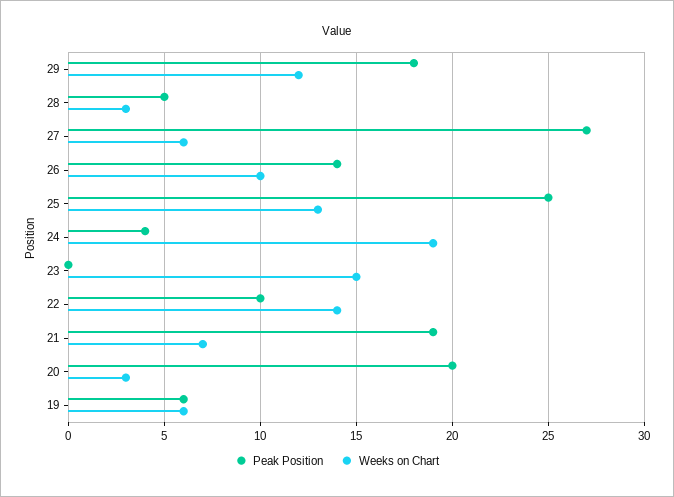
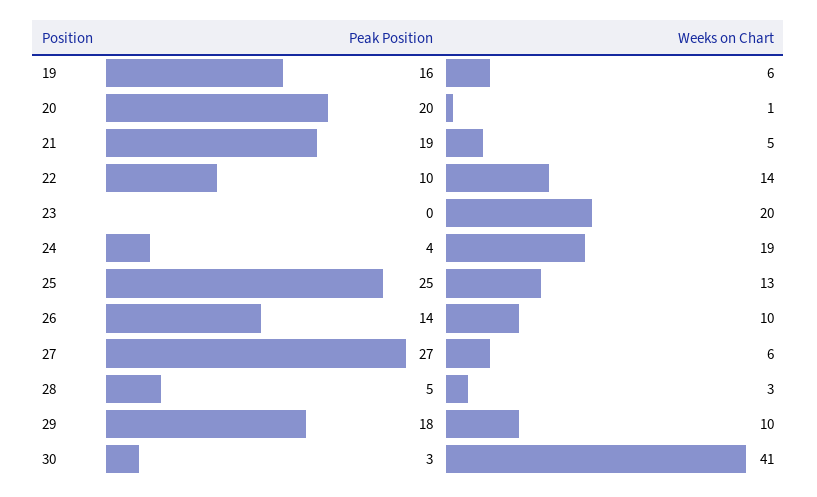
Weeks on Chart, 29: 12 -> 10
Weeks on Chart, 23: 15 -> 20
Weeks on Chart, 21: 7 -> 5
Weeks on Chart, 20: 3 -> 1
Peak Position, 19: 6 -> 16
Peak Position, 30: none -> 3
Weeks on Chart, 30: none -> 41

